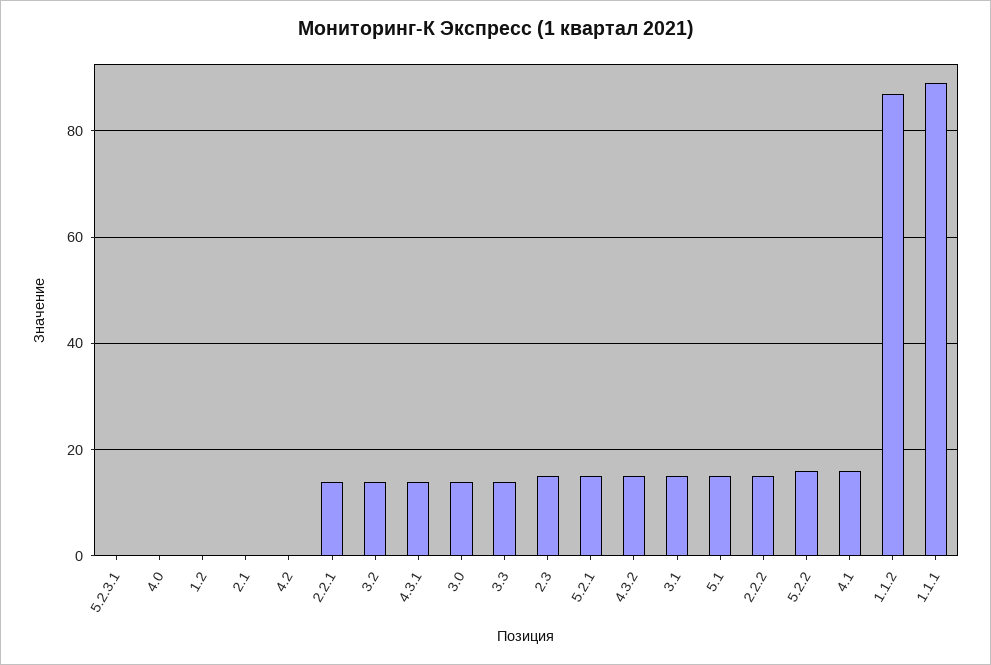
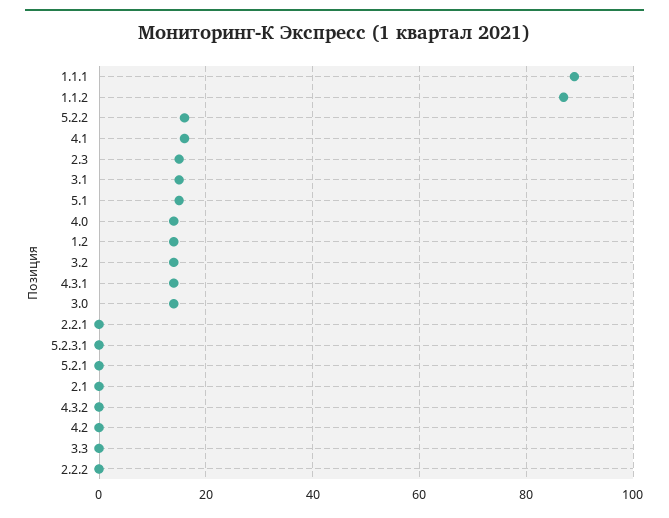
4.0: 0 -> 15
1.2: 0 -> 15
2.2.1: 15 -> 0
3.3: 15 -> 0
5.2.1: 15 -> 0
4.3.2: 15 -> 0
2.2.2: 15 -> 0

